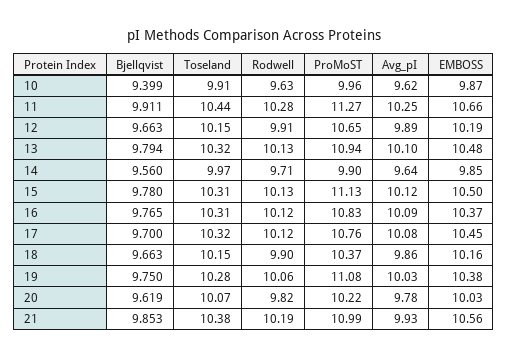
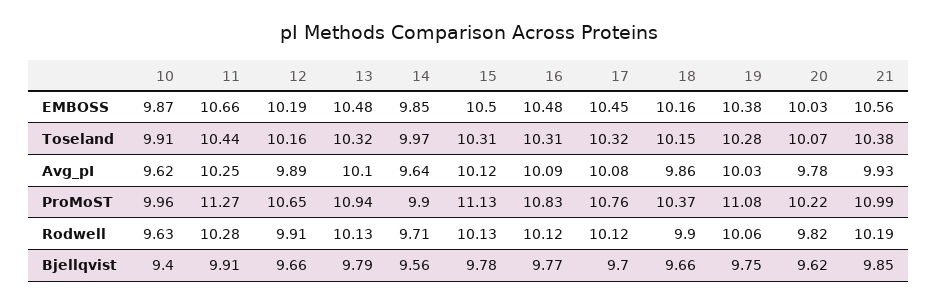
Toseland, 12: 10.15 -> 10.16
EMBOSS, 16: 10.37 -> 10.48

